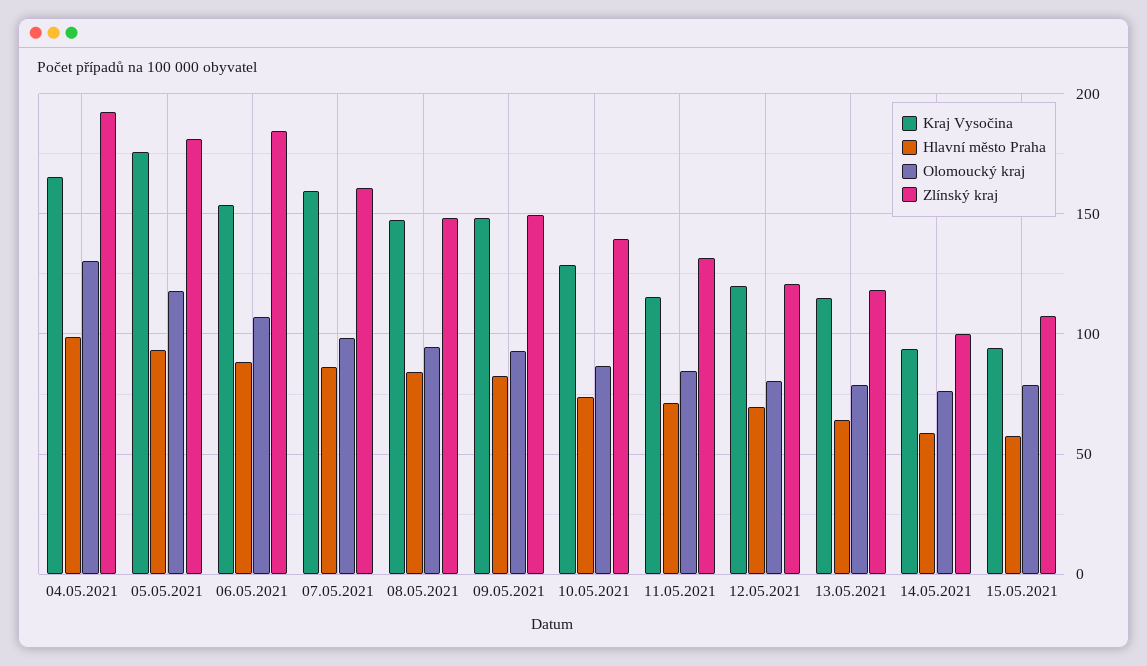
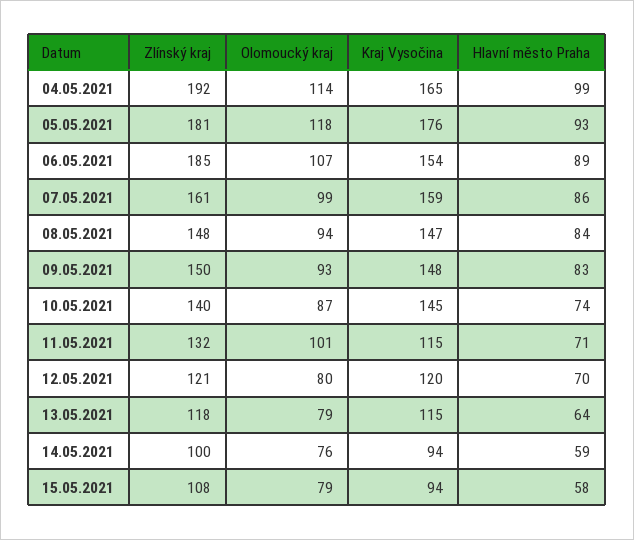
Olomoucký kraj, 04.05.2021: 130 -> 114
Kraj Vysočina, 10.05.2021: 130 -> 145
Olomoucký kraj, 11.05.2021: 85 -> 101

